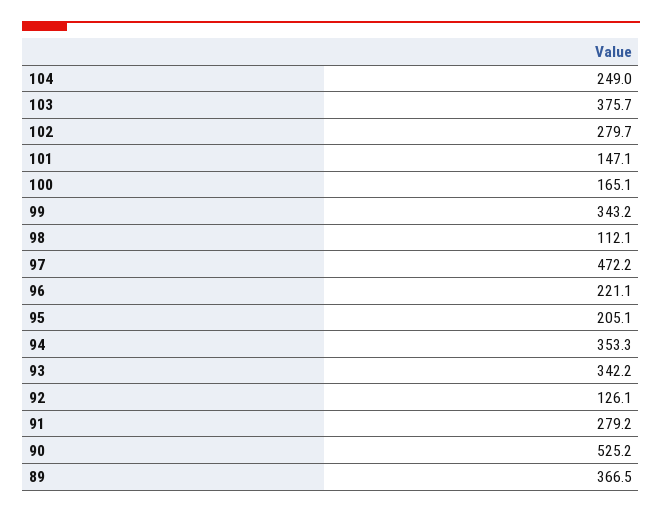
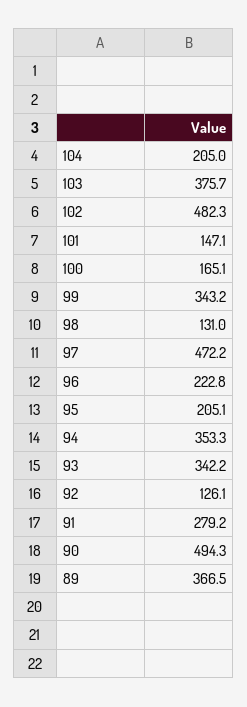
104: 249 -> 205
102: 279.7 -> 482.3
98: 112.1 -> 131
96: 221.1 -> 222.8
90: 525.2 -> 494.3

